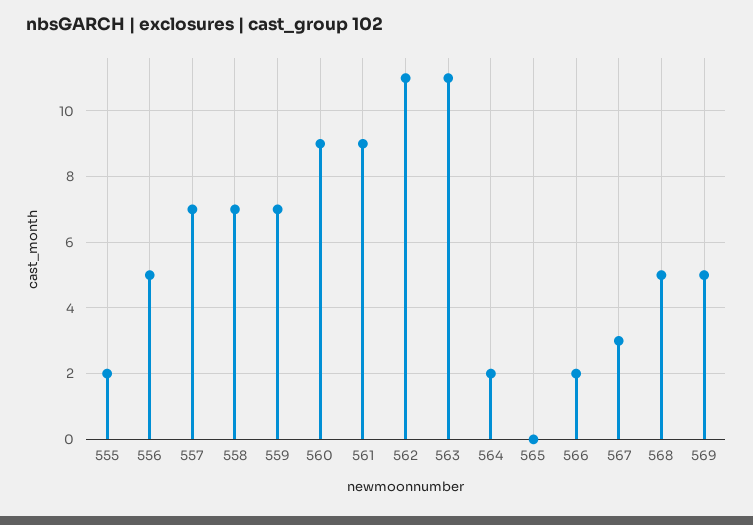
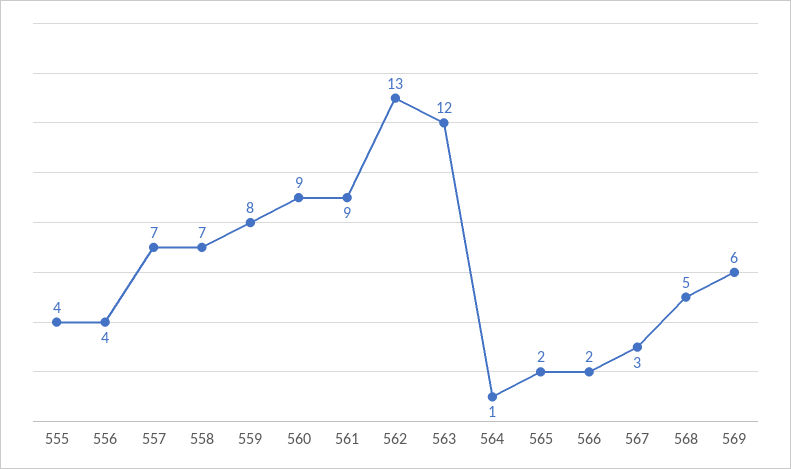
555: 2 -> 4
556: 5 -> 4
559: 7 -> 8
562: 11 -> 13
563: 11 -> 12
564: 2 -> 1
565: 0 -> 2
569: 5 -> 6

